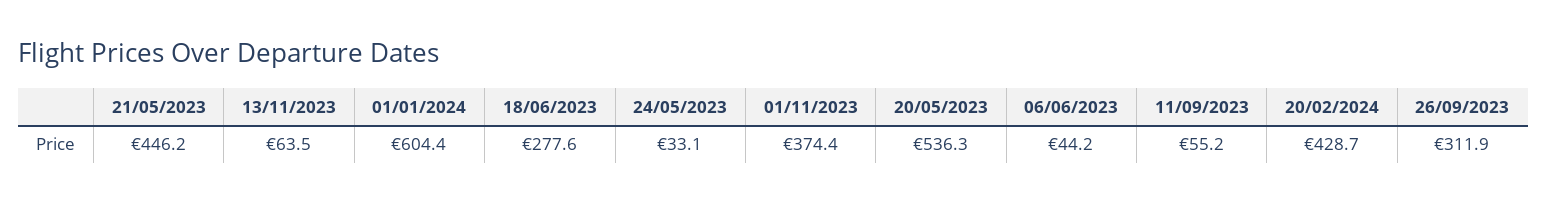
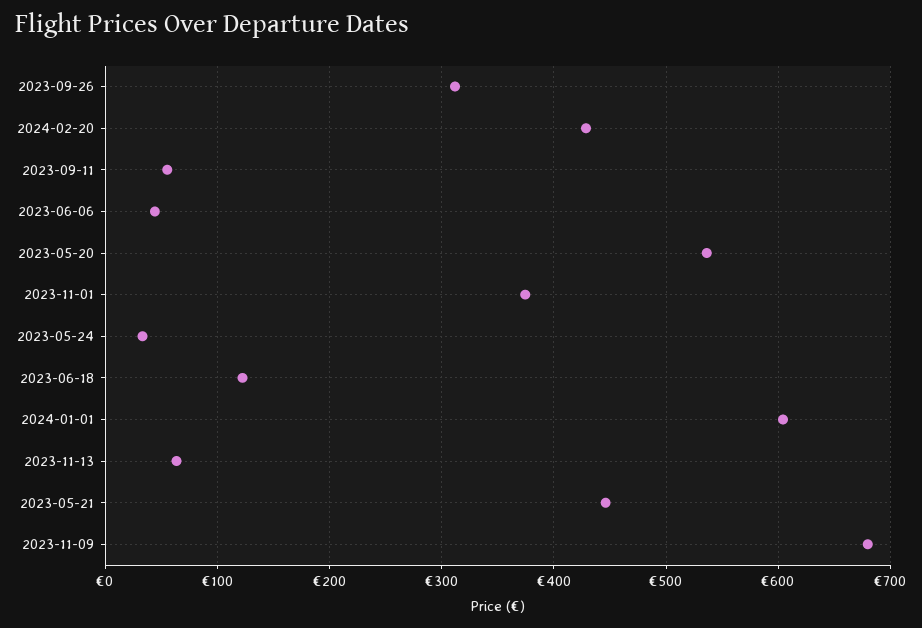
18/06/2023: 277.6 -> 120
2023-11-09: none -> 680

